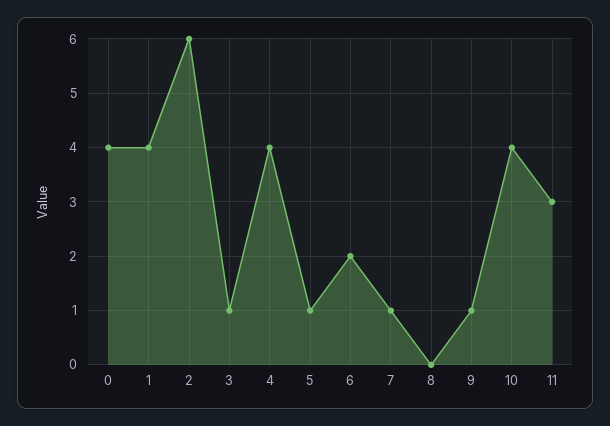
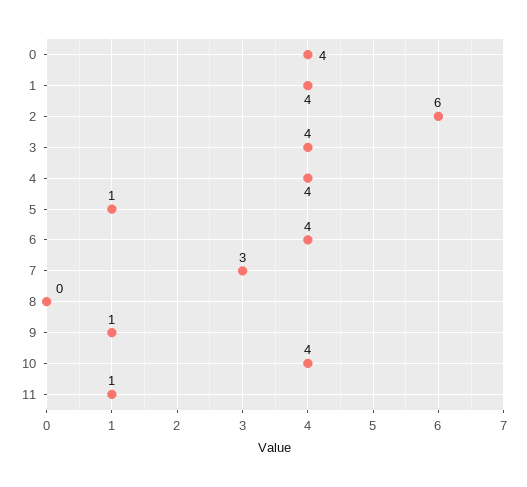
3: 1 -> 4
6: 2 -> 4
7: 1 -> 3
11: 3 -> 1

